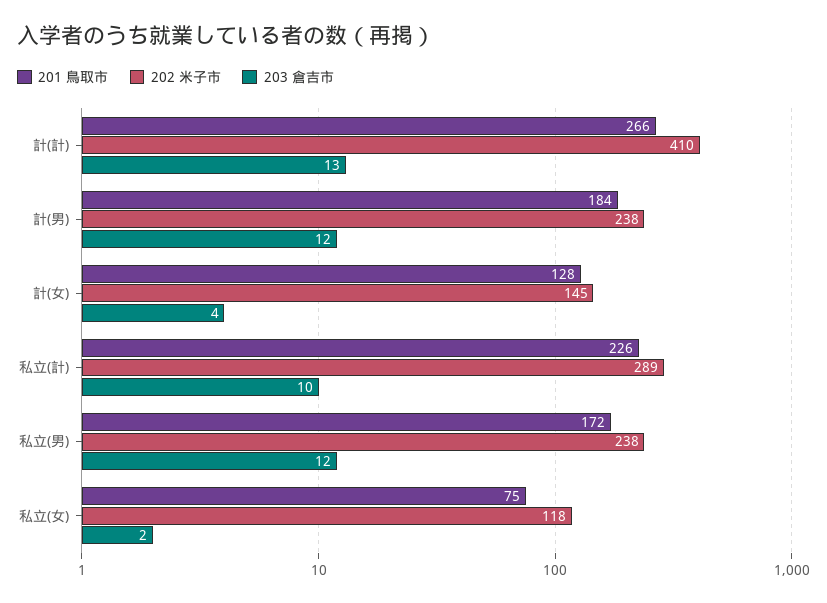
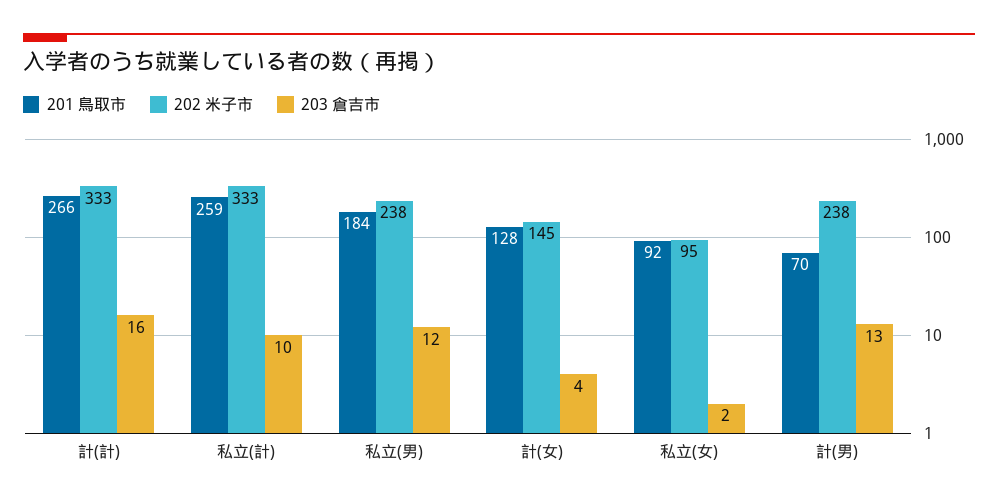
202 米子市, 計(計): 410 -> 333
203 倉吉市, 計(計): 13 -> 16
201 鳥取市, 計(男): 184 -> 70
203 倉吉市, 計(男): 12 -> 13
201 鳥取市, 私立(計): 226 -> 259
202 米子市, 私立(計): 289 -> 333
201 鳥取市, 私立(男): 172 -> 184
201 鳥取市, 私立(女): 75 -> 92
202 米子市, 私立(女): 118 -> 95

